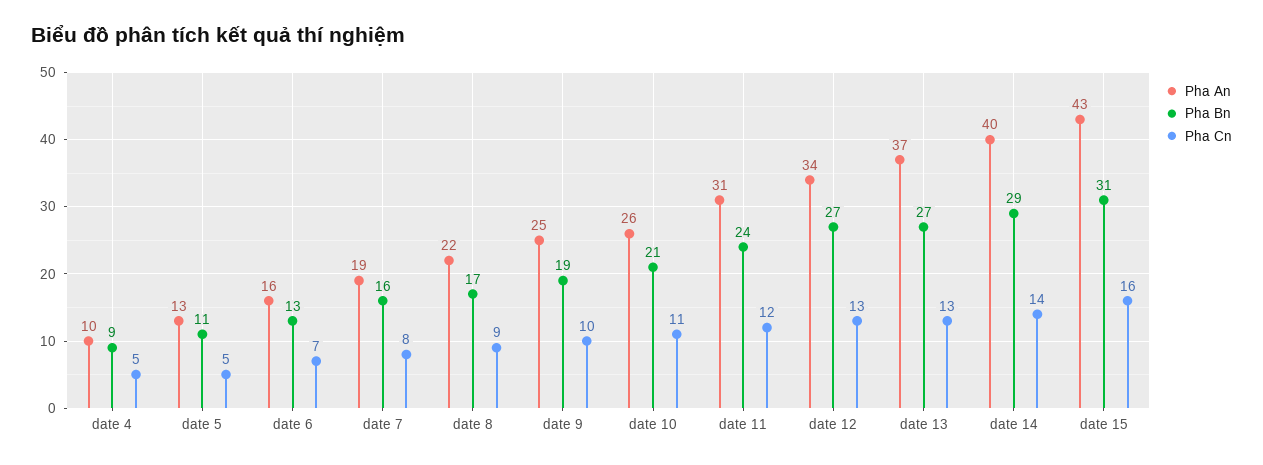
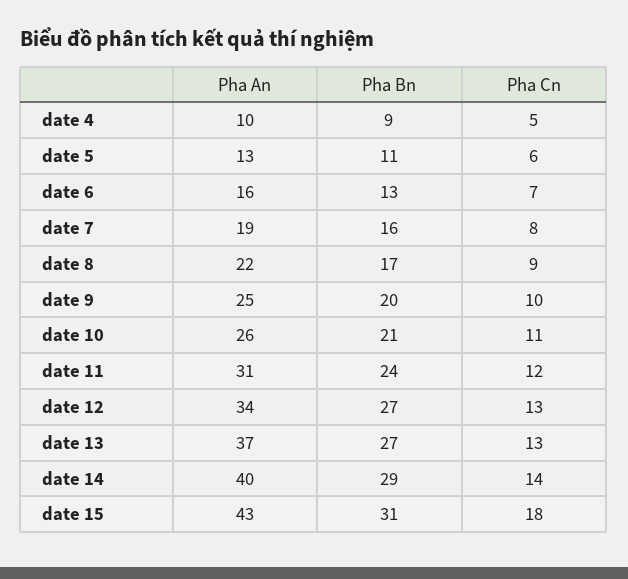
Pha Cn, date 5: 5 -> 6
Pha Bn, date 9: 19 -> 20
Pha Cn, date 15: 16 -> 18

